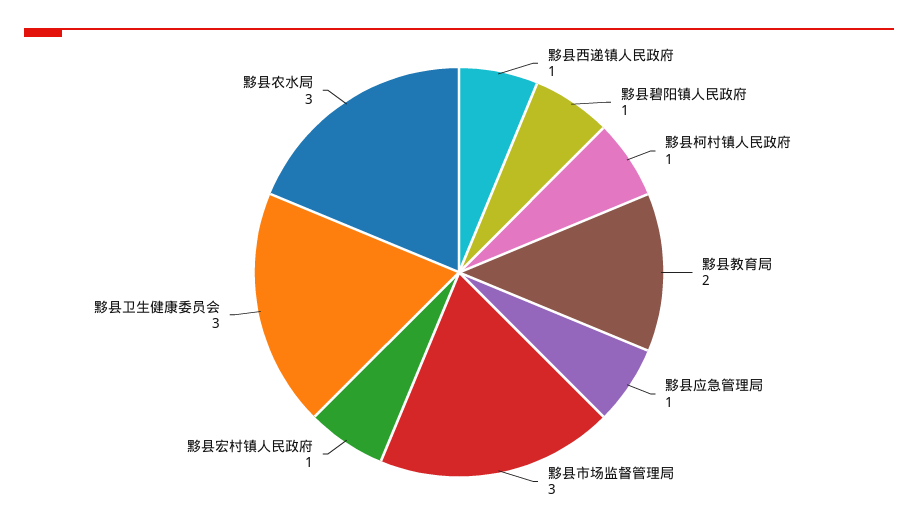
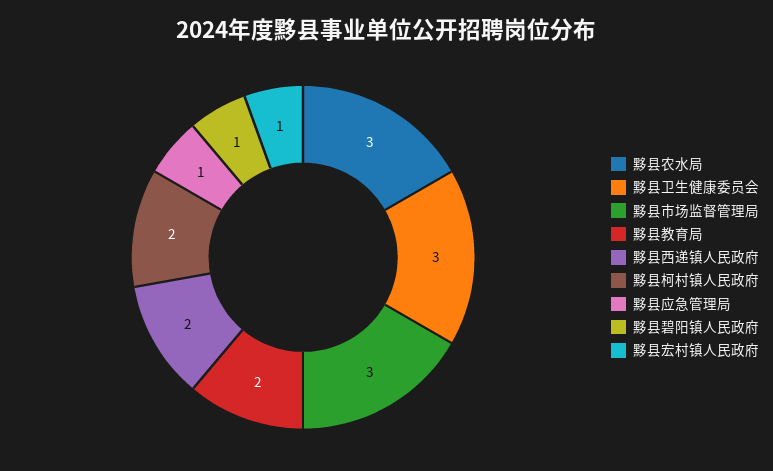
黟县西递镇人民政府: 1 -> 2
黟县柯村镇人民政府: 1 -> 2

